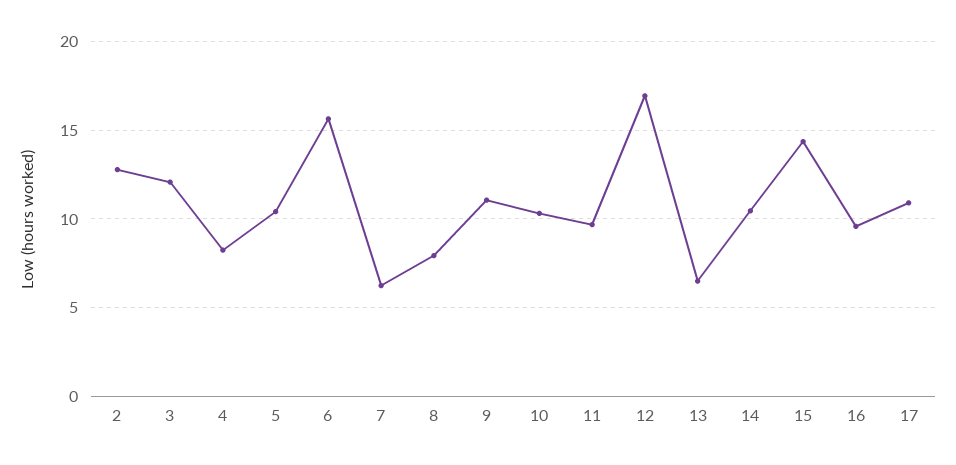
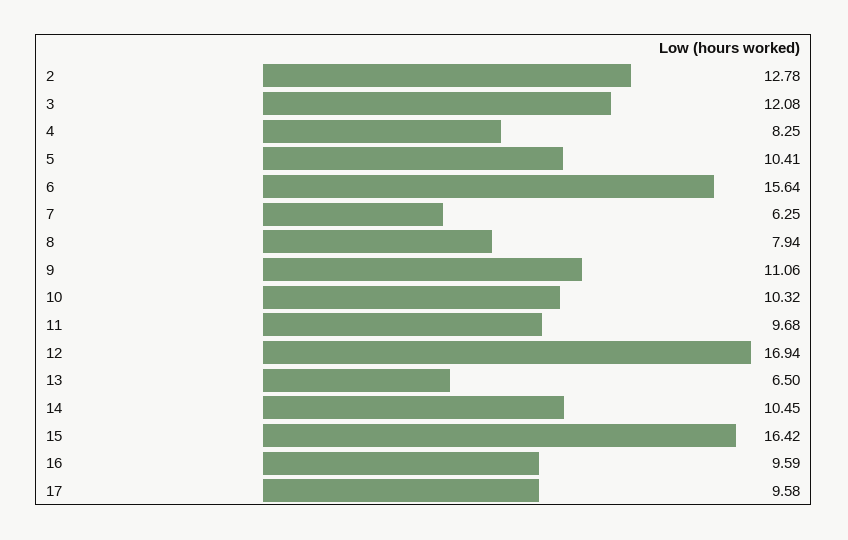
15: 14.5 -> 16.42
17: 11 -> 9.58

